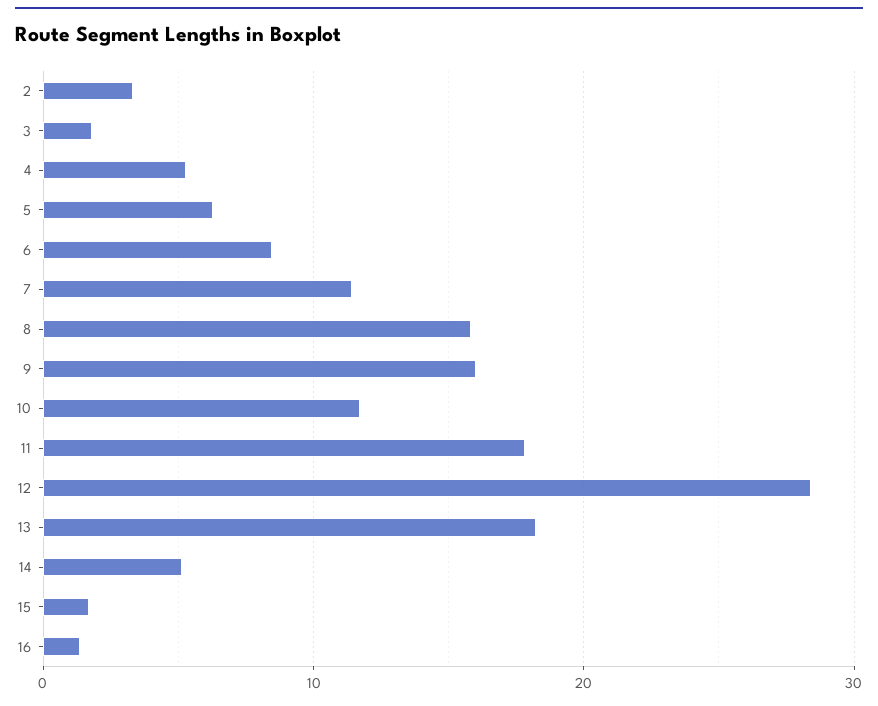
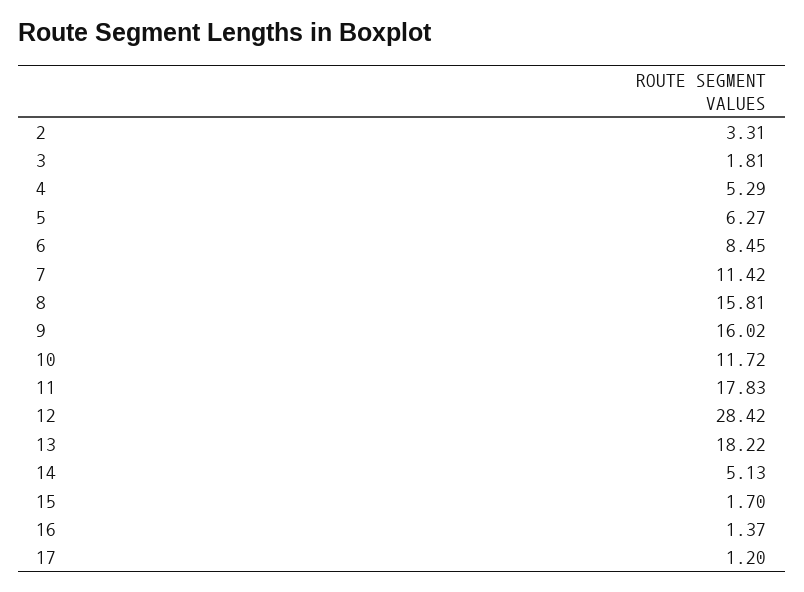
17: none -> 1.2

